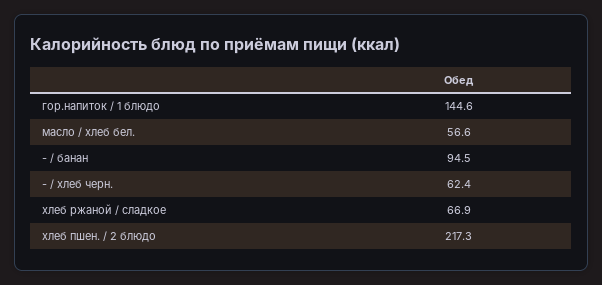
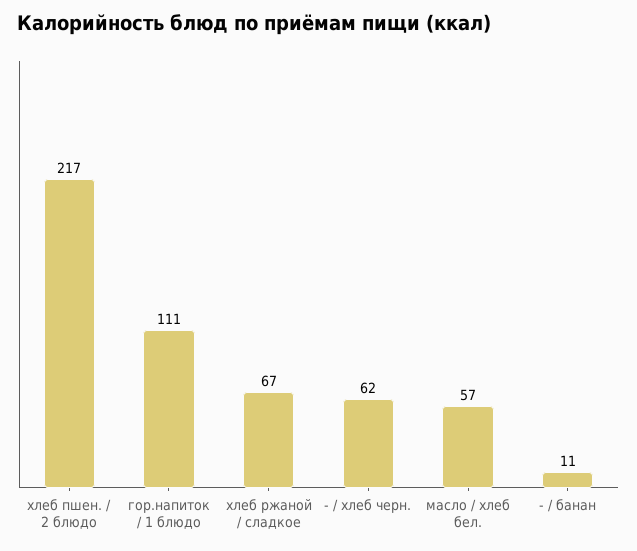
гор.напиток / 1 блюдо: 144.6 -> 111
- / банан: 94.5 -> 11

